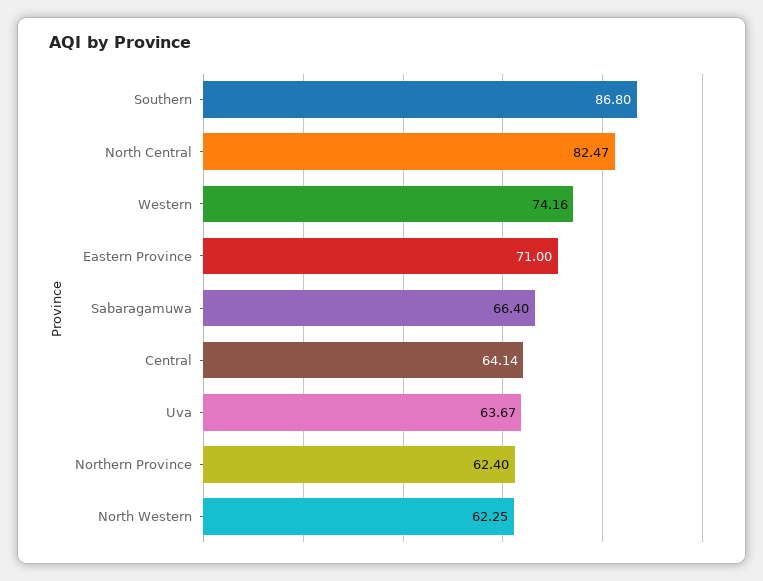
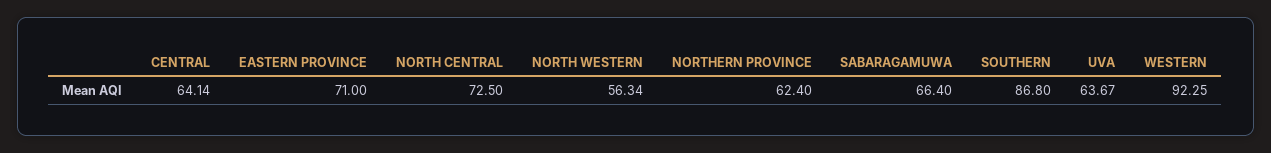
North Central: 82.47 -> 72.5
Western: 74.16 -> 92.25
North Western: 62.25 -> 56.34

